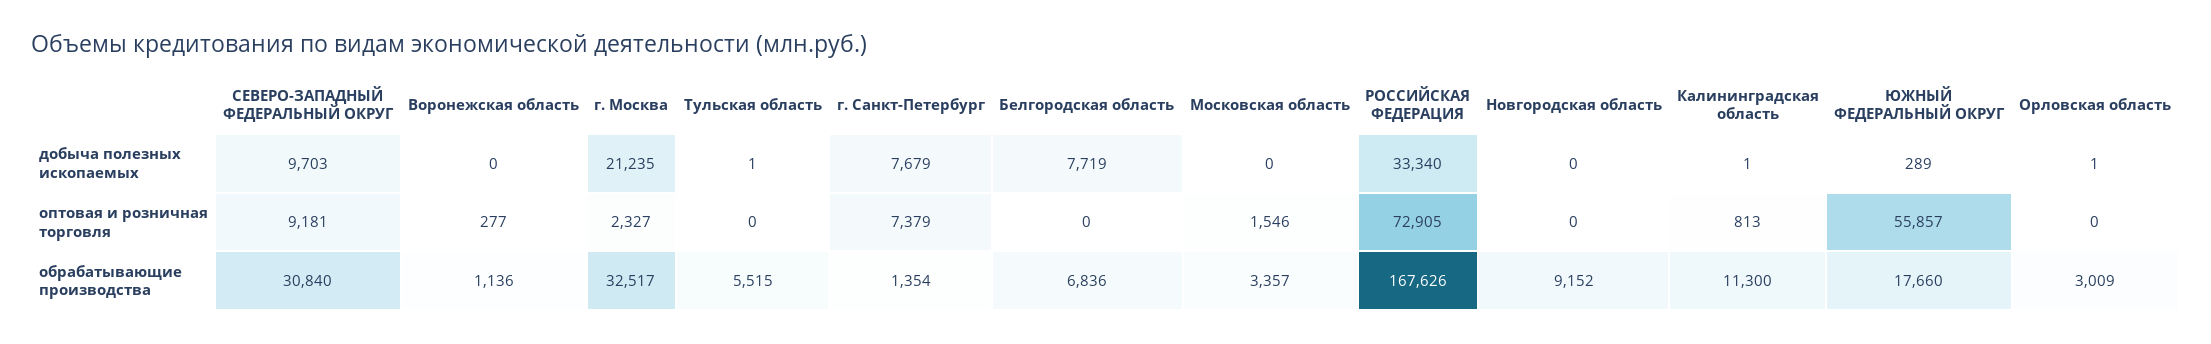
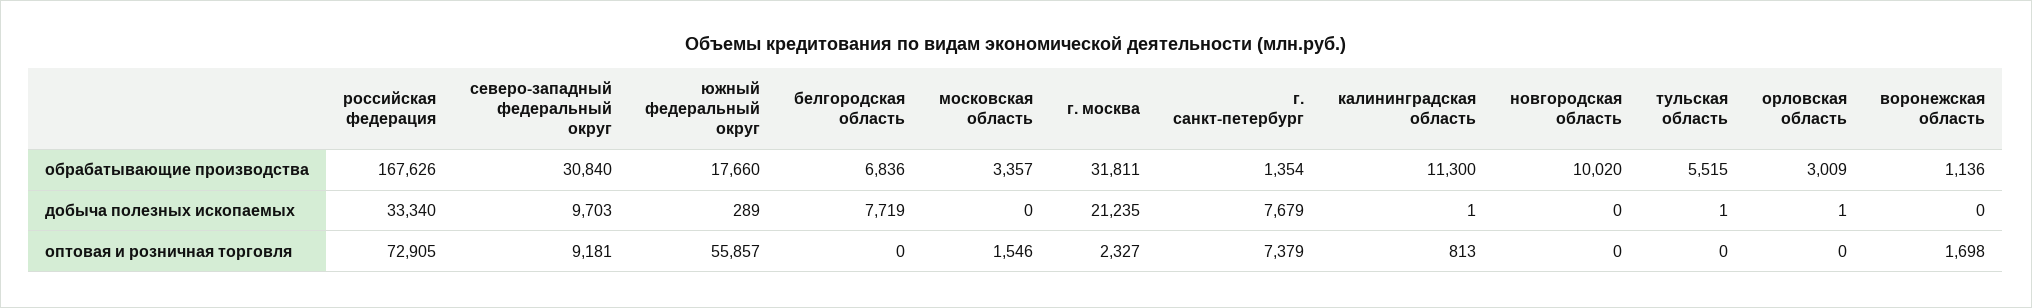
Воронежская область, оптовая и розничная торговля: 277 -> 1698
г. Москва, обрабатывающие производства: 32517 -> 31811
Новгородская область, обрабатывающие производства: 9152 -> 10020

